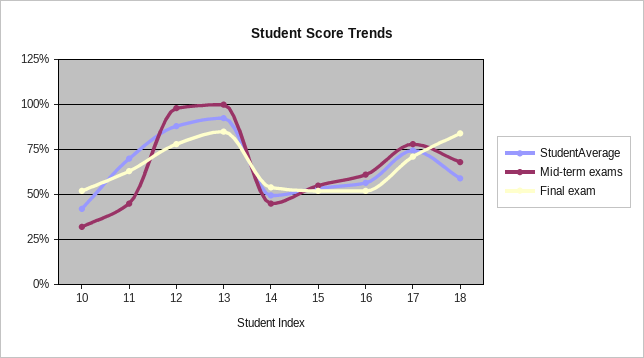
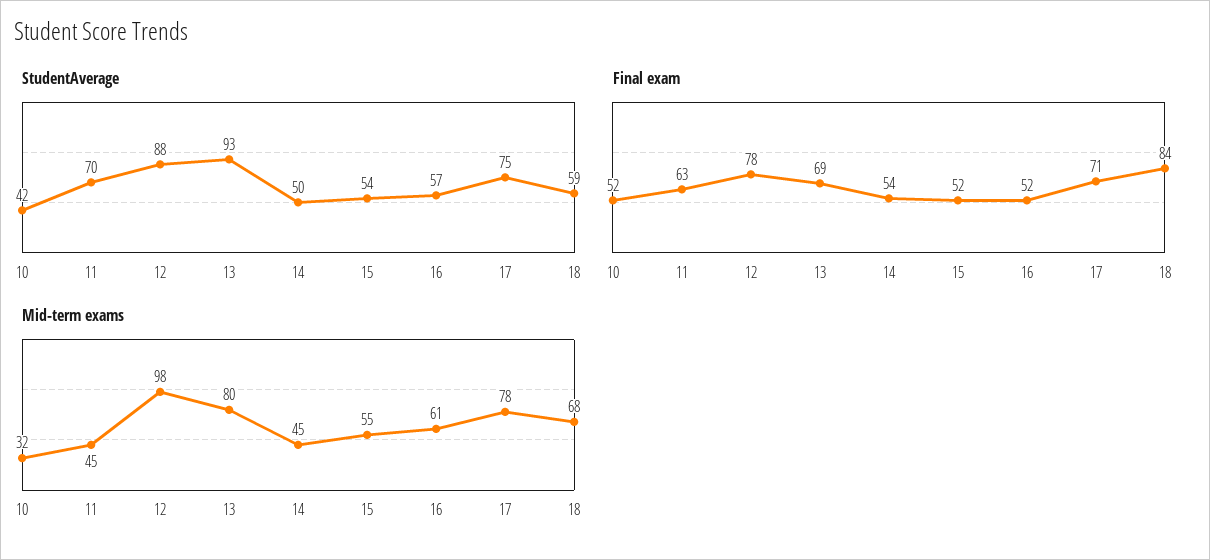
Mid-term exams, 13: 100 -> 80
Final exam, 13: 85 -> 69

